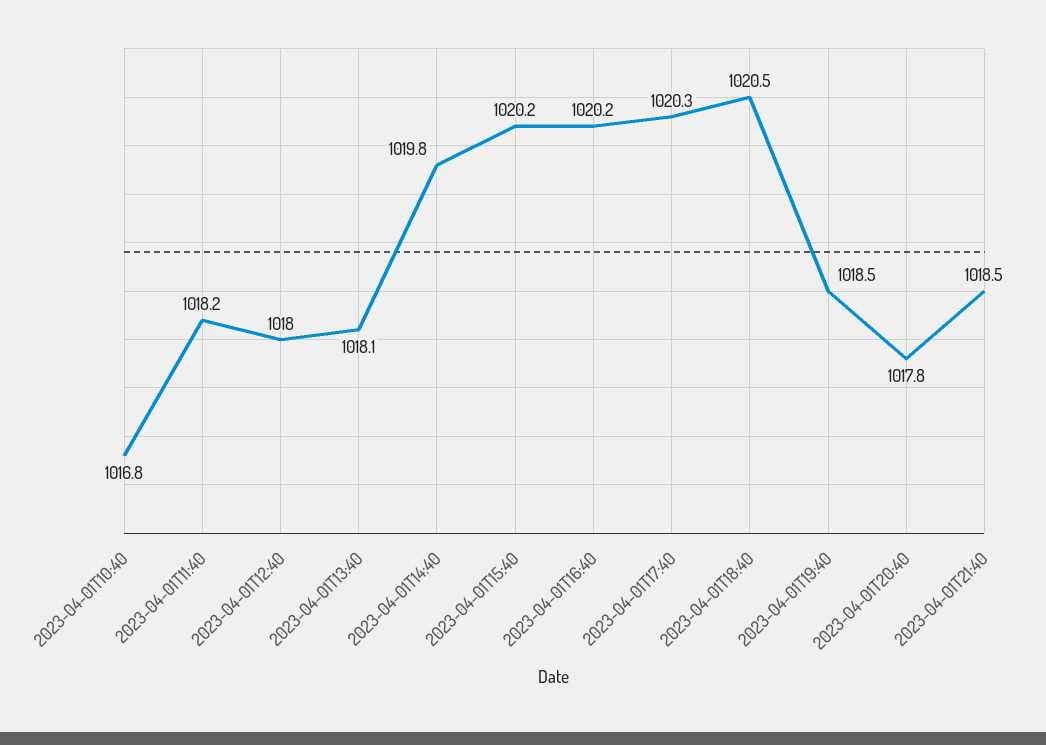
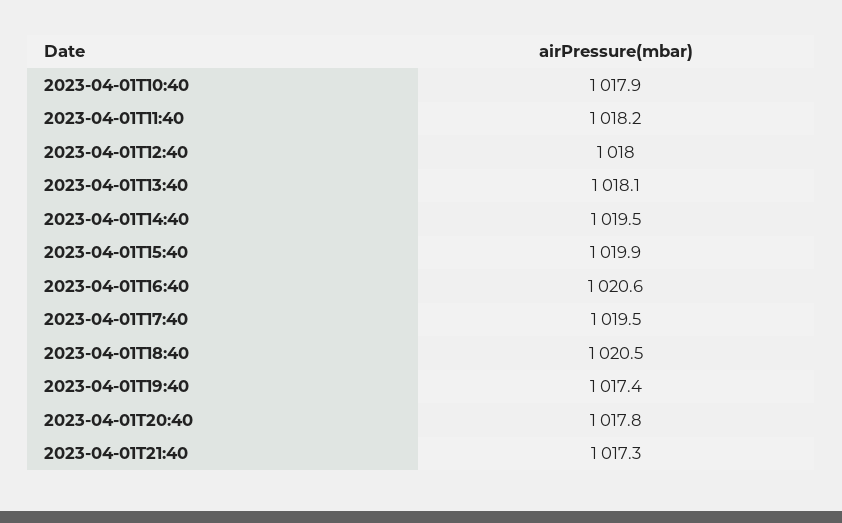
2023-04-01T10:40: 1016.8 -> 1017.9
2023-04-01T14:40: 1019.8 -> 1019.5
2023-04-01T15:40: 1020.2 -> 1019.9
2023-04-01T16:40: 1020.2 -> 1020.6
2023-04-01T17:40: 1020.3 -> 1019.5
2023-04-01T19:40: 1018.5 -> 1017.4
2023-04-01T21:40: 1018.5 -> 1017.3

